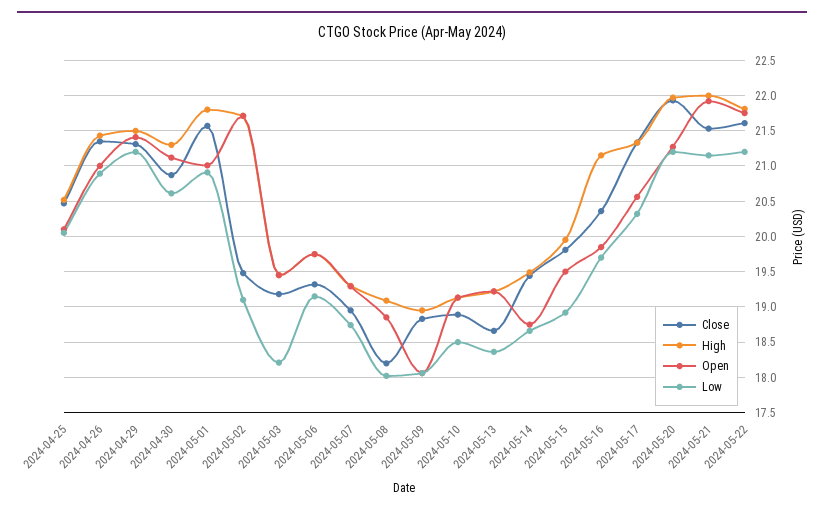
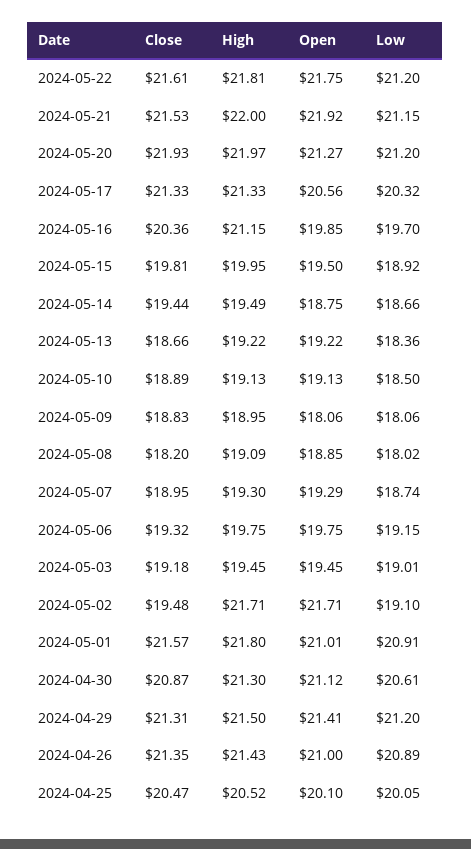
Low, 2024-05-03: 18.2 -> 19.01

